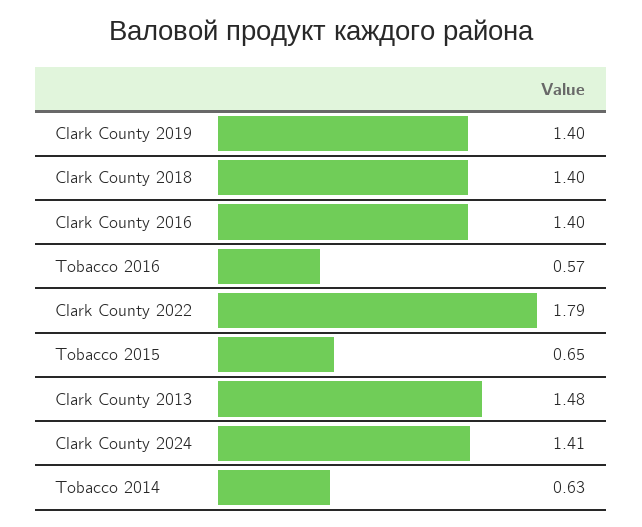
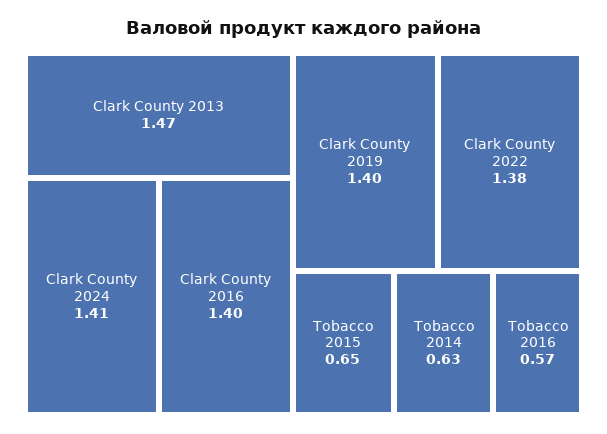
Clark County 2018: 1.4 -> none
Clark County 2022: 1.79 -> 1.38
Clark County 2013: 1.48 -> 1.47

